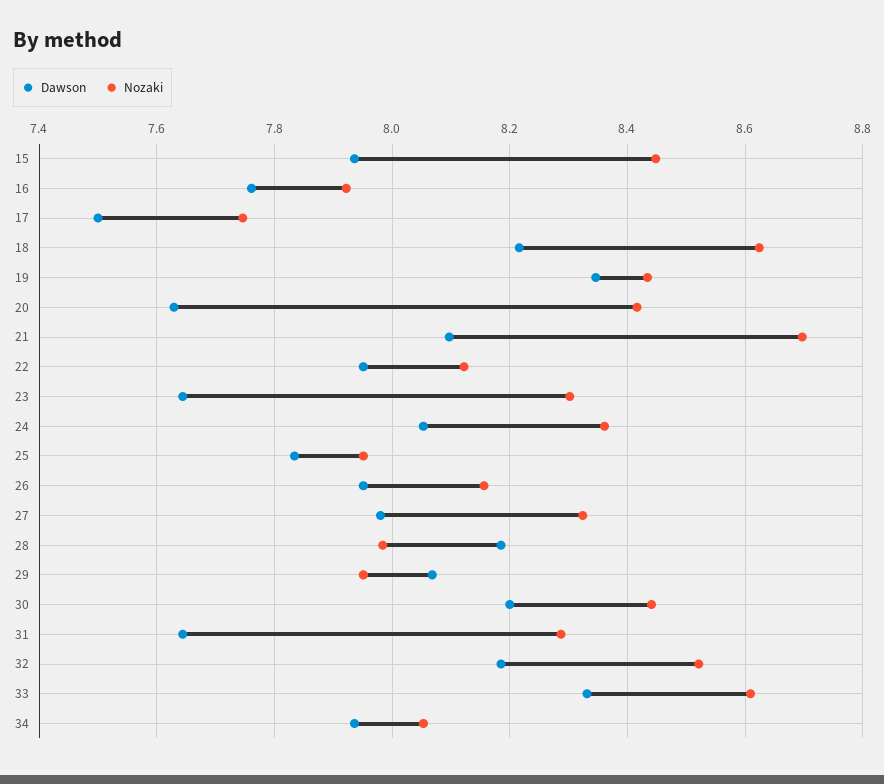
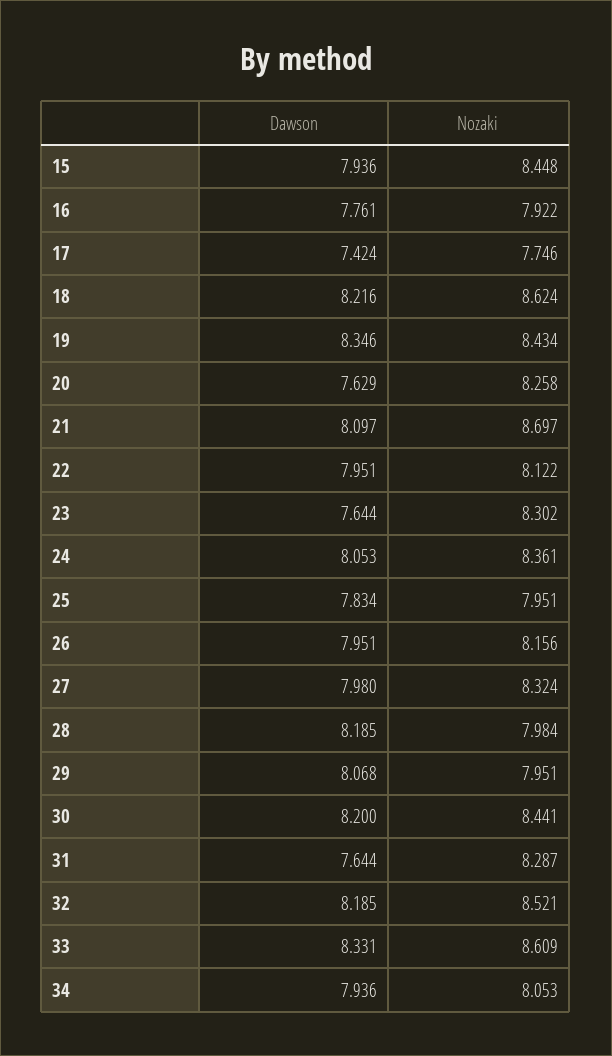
Dawson, 17: 7.5 -> 7.424
Nozaki, 20: 8.42 -> 8.258

